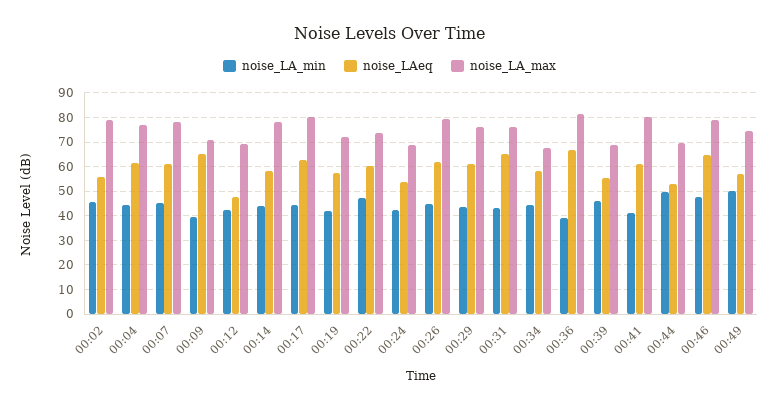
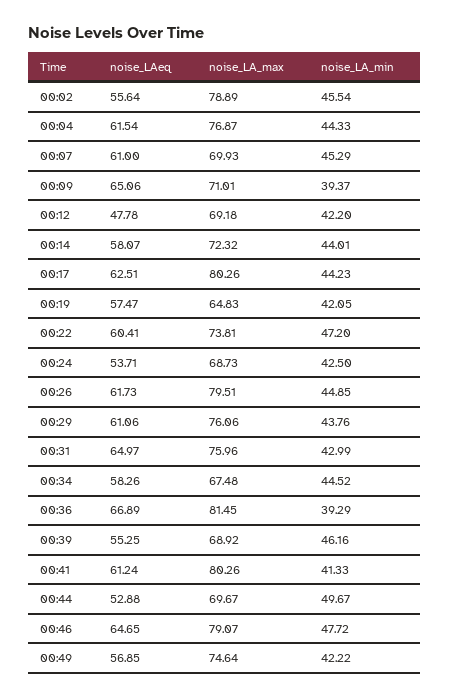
noise_LA_max, 00:07: 77.5 -> 69.93
noise_LA_max, 00:14: 77.5 -> 72.32
noise_LA_max, 00:19: 72.5 -> 64.83
noise_LA_min, 00:49: 50 -> 42.22

